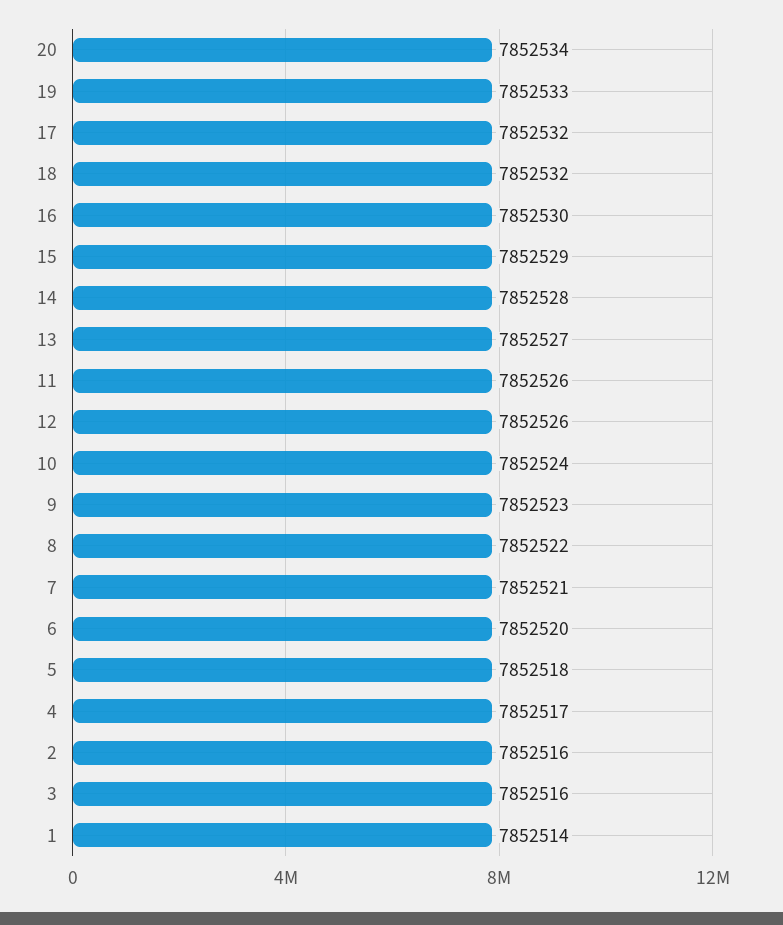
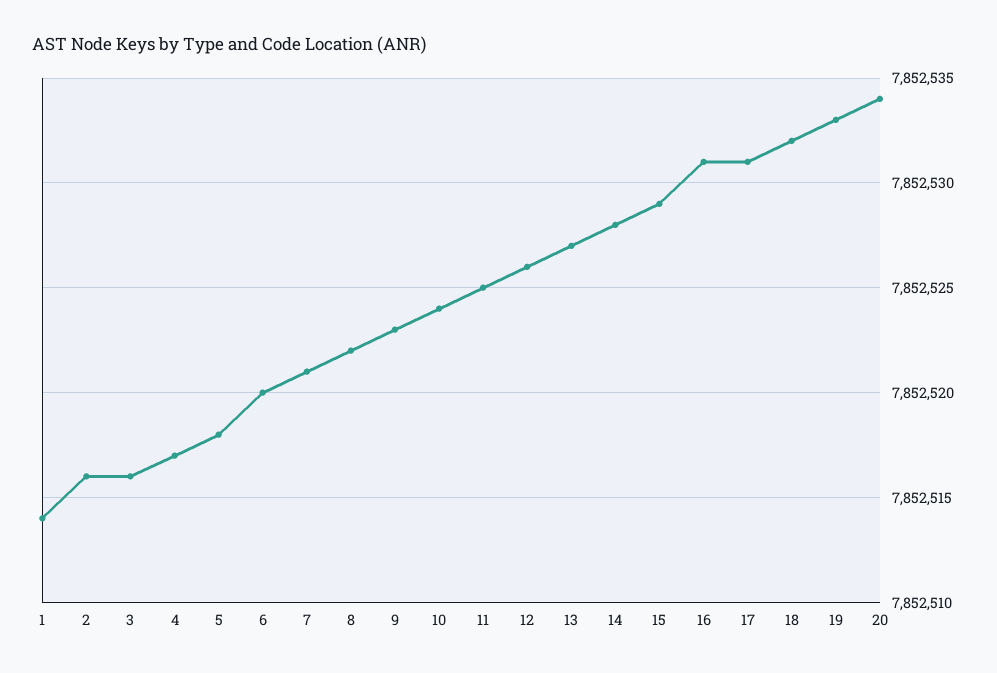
17: 7852532 -> 7852531
16: 7852530 -> 7852531
11: 7852526 -> 7852525

